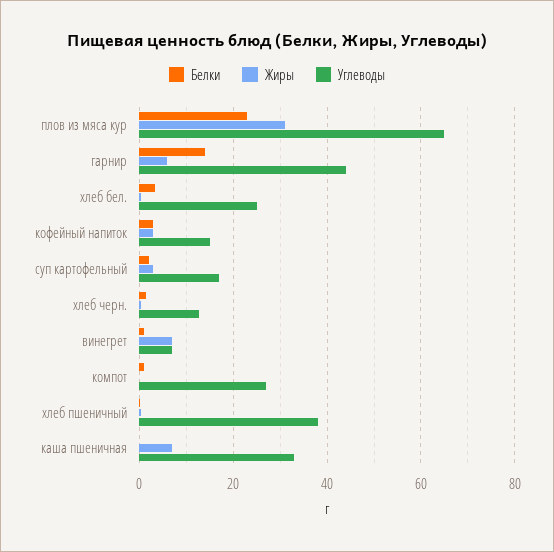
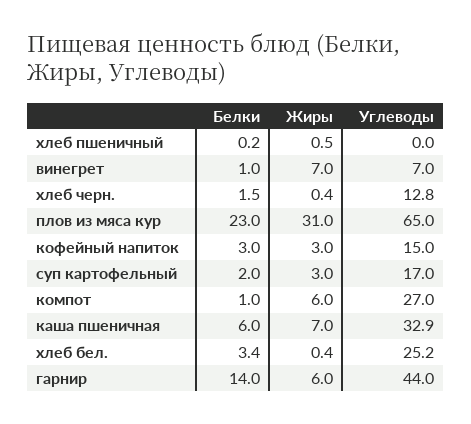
Жиры, компот: 0 -> 6
Углеводы, хлеб пшеничный: 38 -> 0
Белки, каша пшеничная: 0 -> 6

